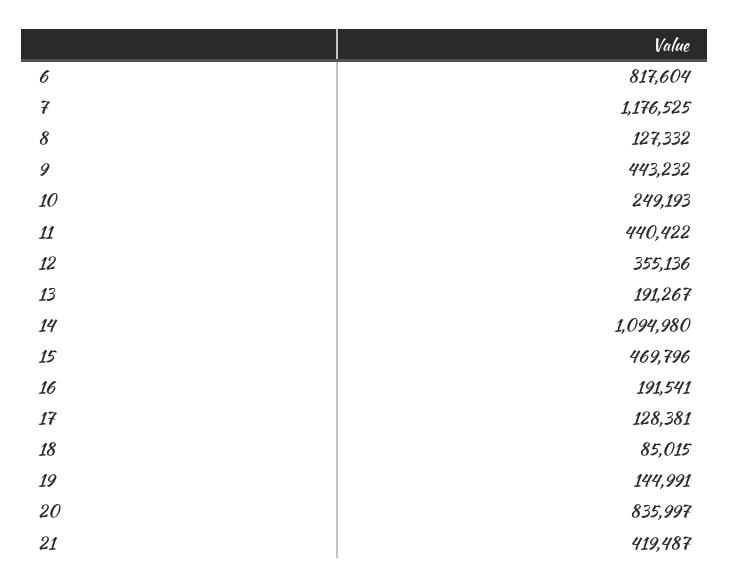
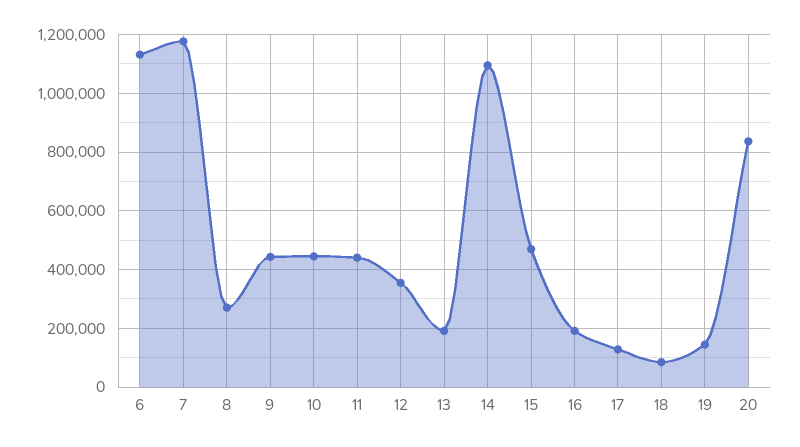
6: 817604 -> 1125000
8: 127332 -> 275000
10: 249193 -> 450000
21: 419487 -> none

